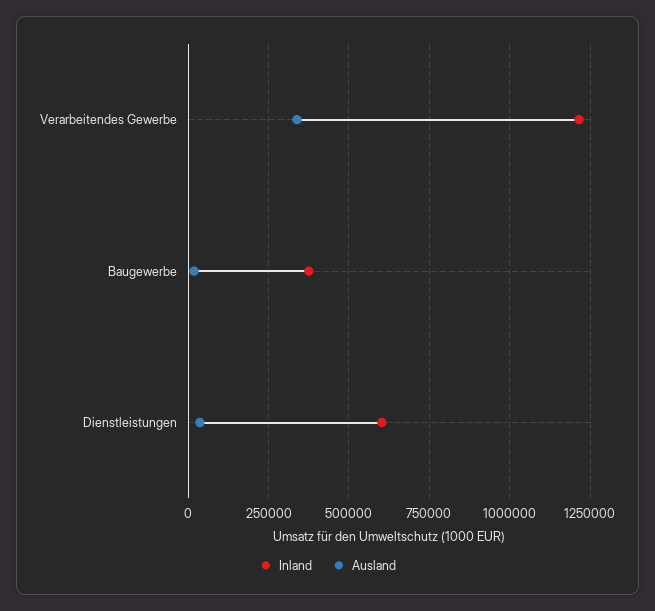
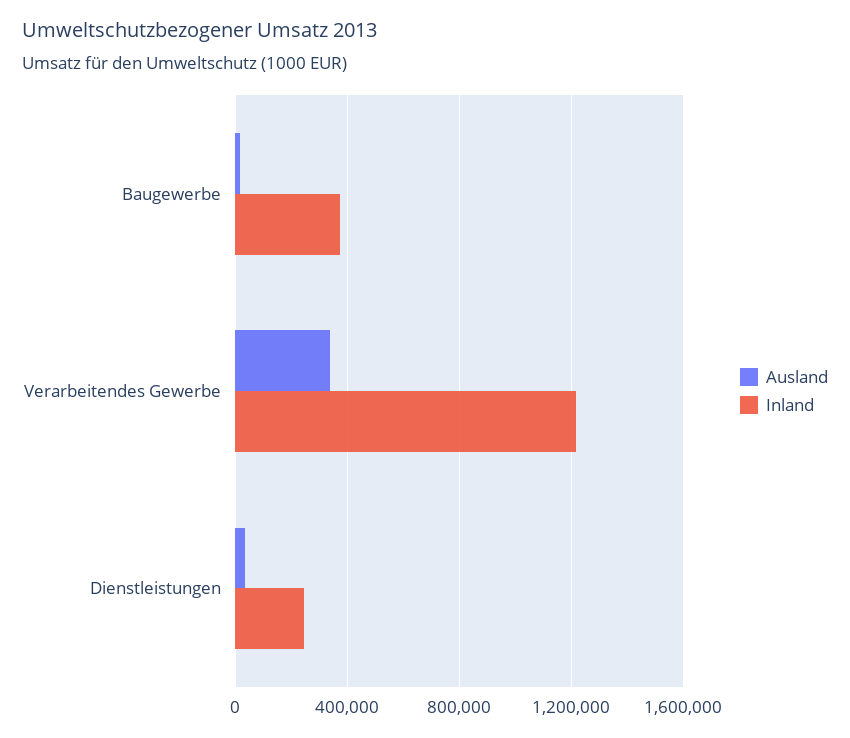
Inland, Dienstleistungen: 600000 -> 250000

